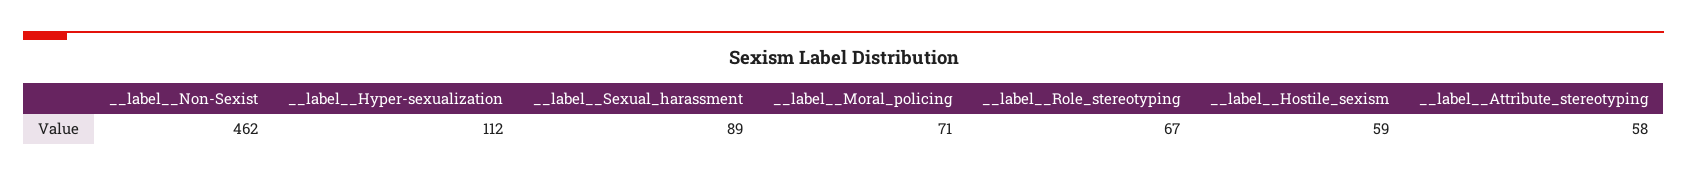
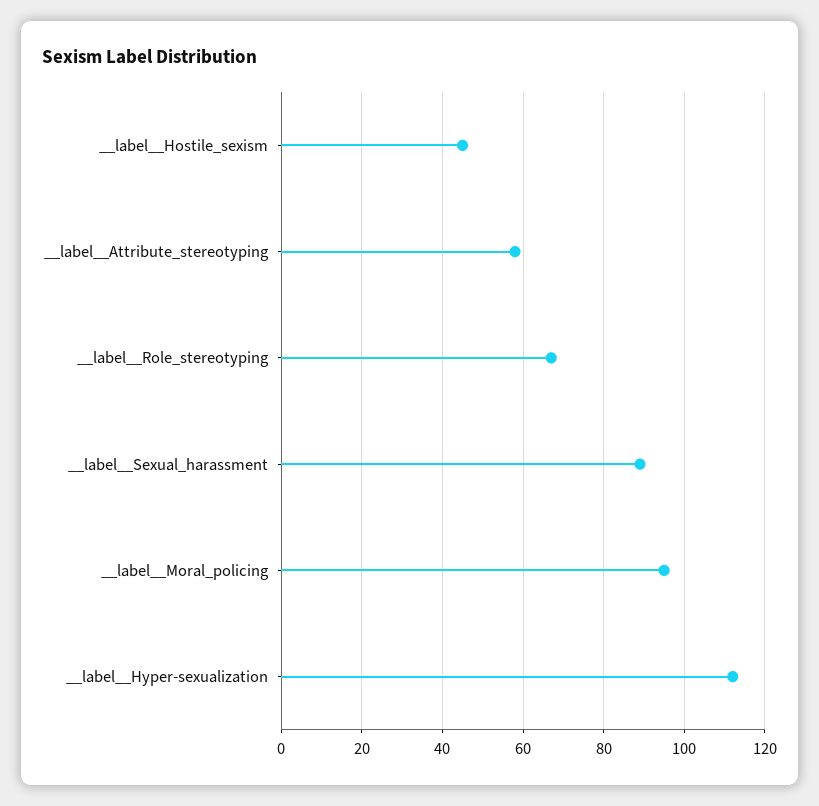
__label__Non-Sexist: 462 -> none
__label__Moral_policing: 71 -> 95
__label__Hostile_sexism: 59 -> 45

